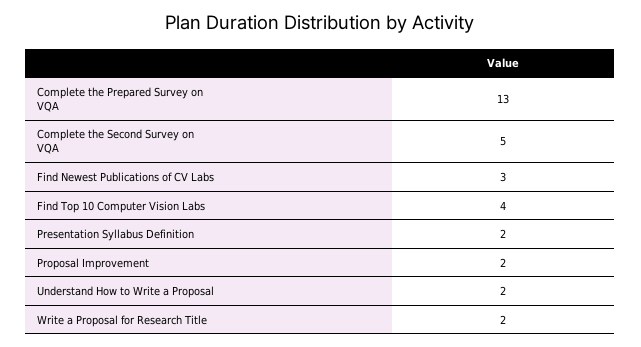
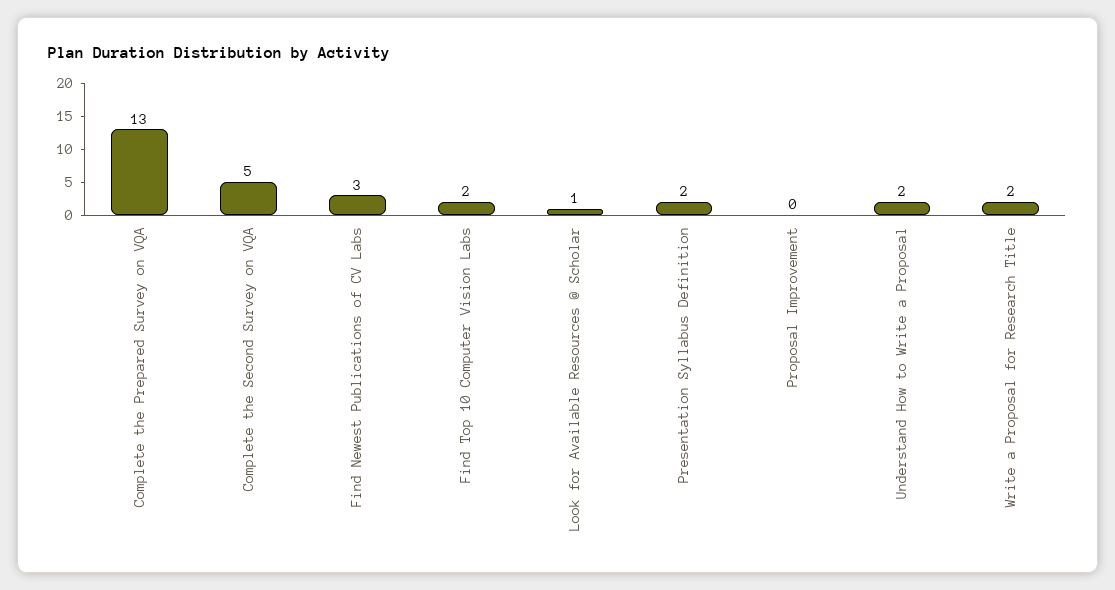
Find Top 10 Computer Vision Labs: 4 -> 2
Proposal Improvement: 2 -> 0
Look for Available Resources @ Scholar: none -> 1

